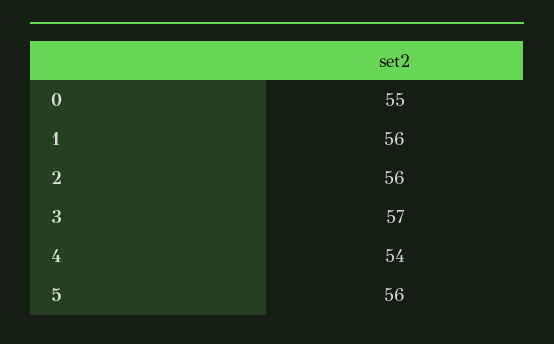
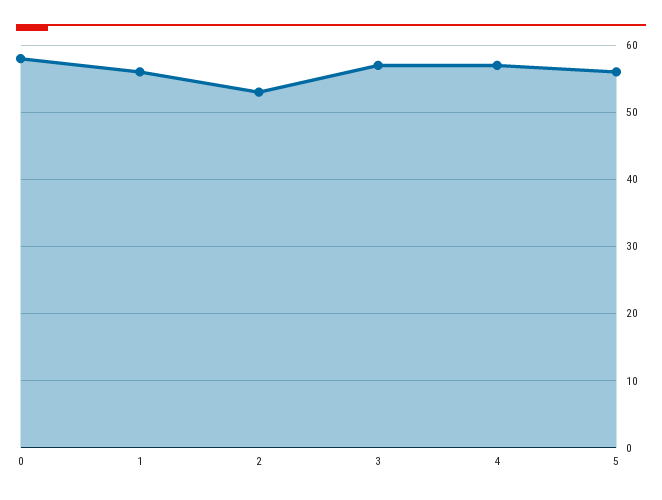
0: 55 -> 58
2: 56 -> 53
4: 54 -> 57

